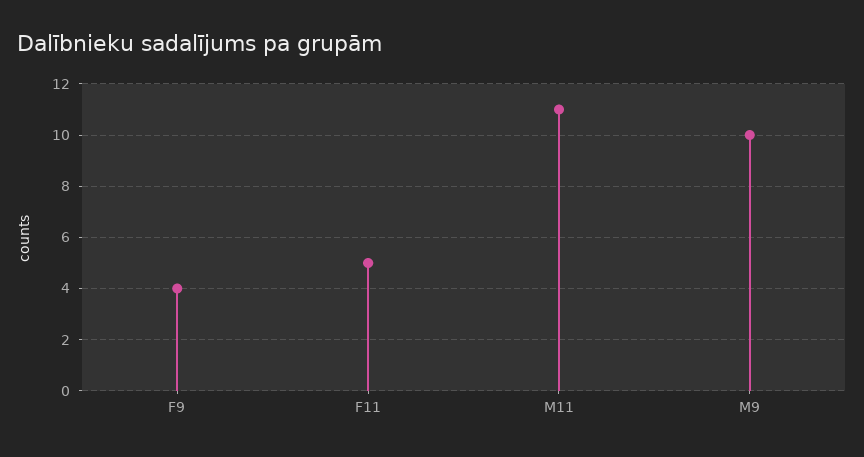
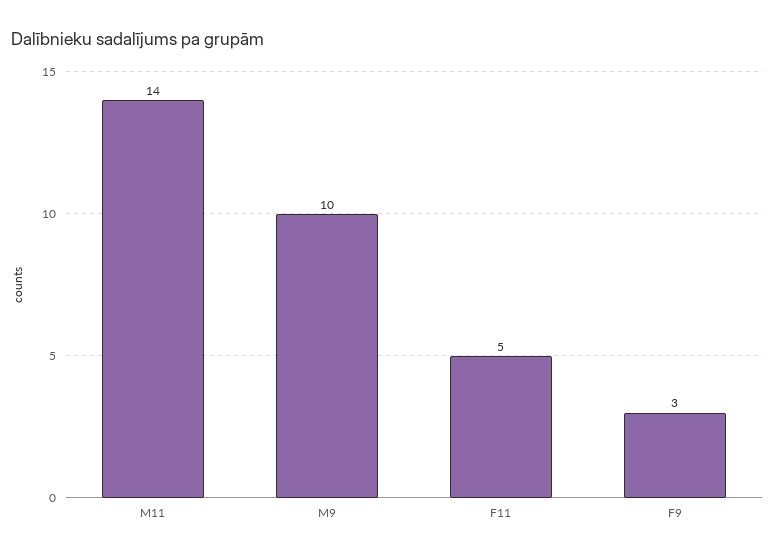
F9: 4 -> 3
M11: 11 -> 14

